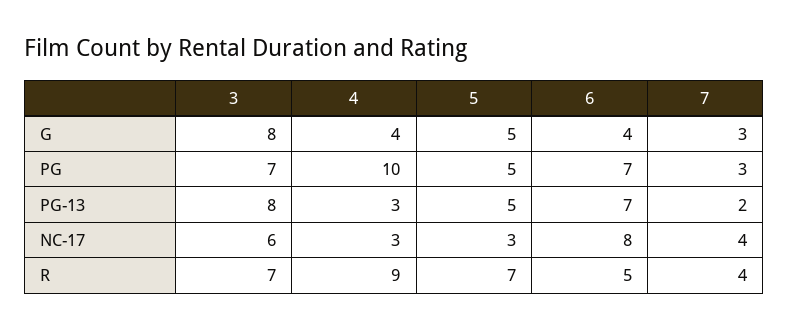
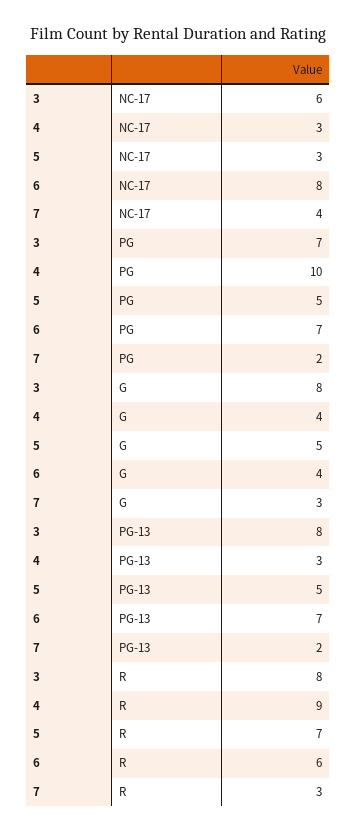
7, PG: 3 -> 2
3, R: 7 -> 8
6, R: 5 -> 6
7, R: 4 -> 3

